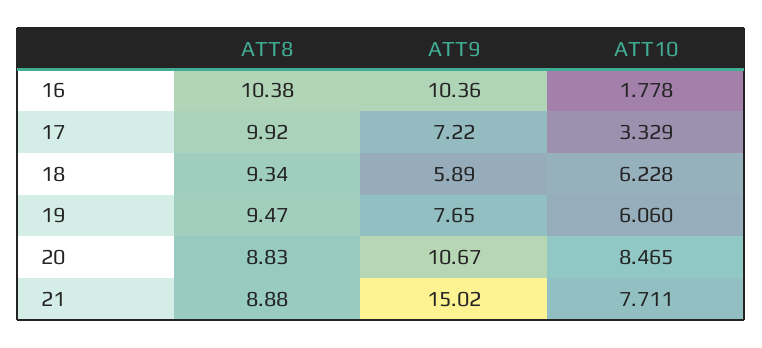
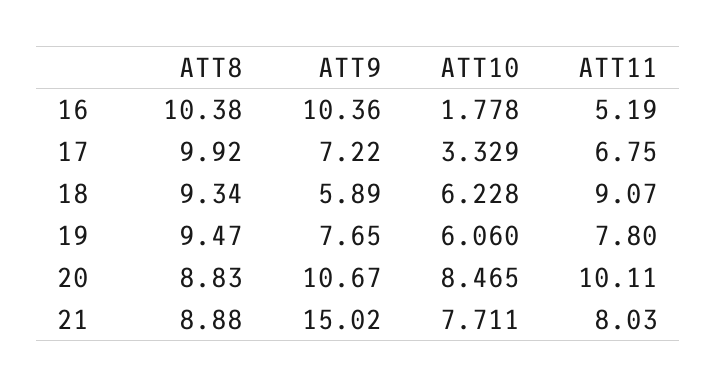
ATT11, 16: none -> 5.19
ATT11, 17: none -> 6.75
ATT11, 18: none -> 9.07
ATT11, 19: none -> 7.8
ATT11, 20: none -> 10.11
ATT11, 21: none -> 8.03

